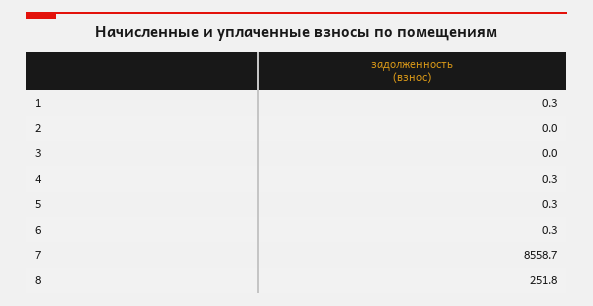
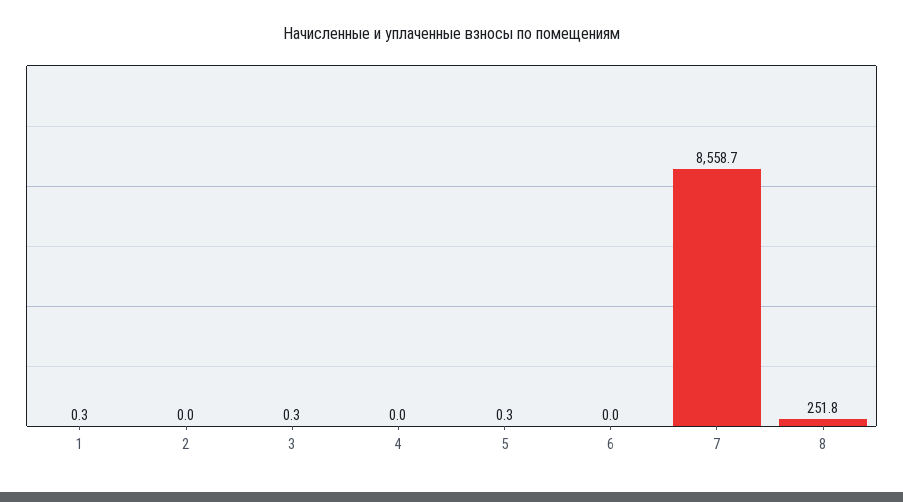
3: 0 -> 0.3
4: 0.3 -> 0
6: 0.3 -> 0

